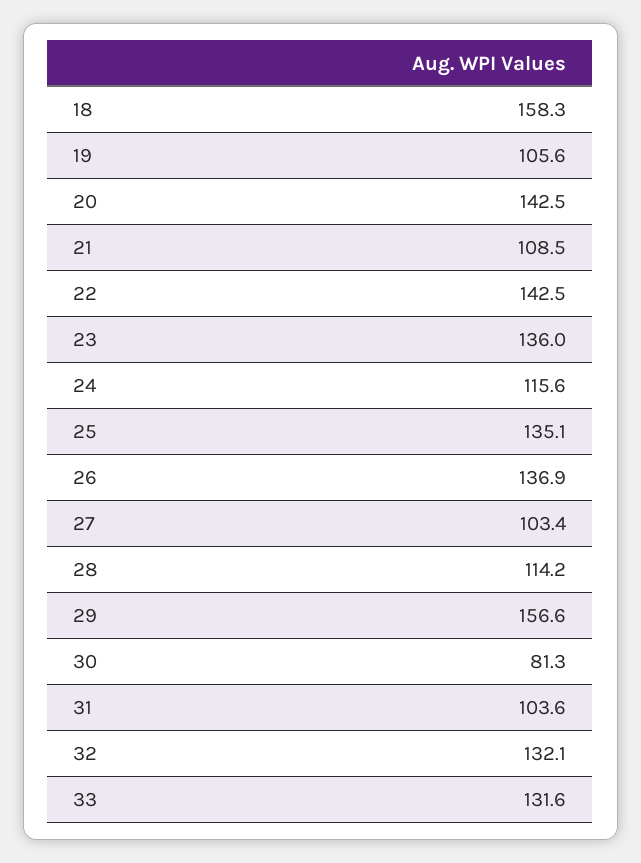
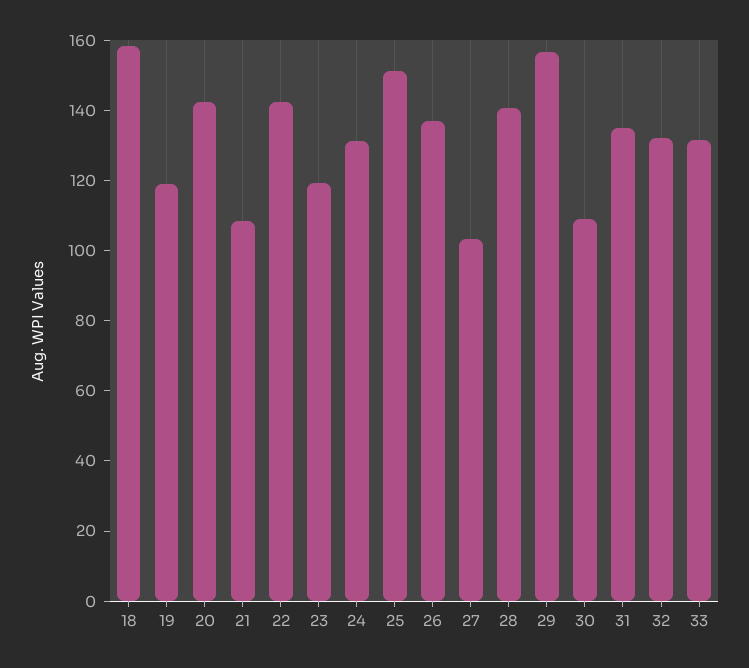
19: 105.6 -> 120
23: 136 -> 120
24: 115.6 -> 130
25: 135.1 -> 150
28: 114.2 -> 140
30: 81.3 -> 110
31: 103.6 -> 135

